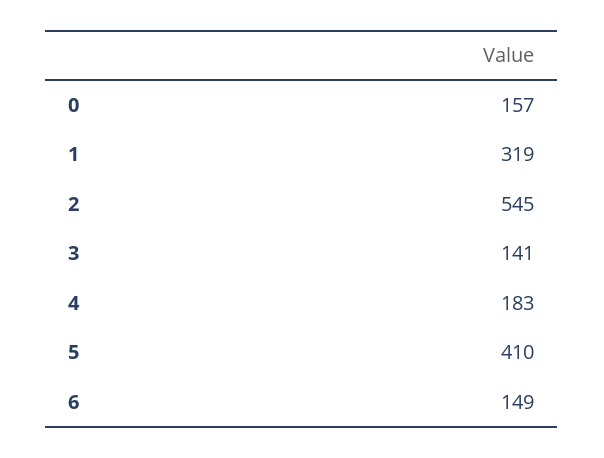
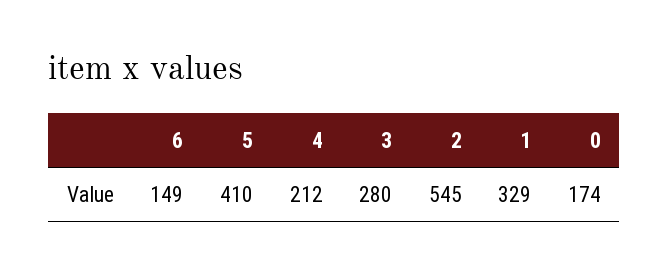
0: 157 -> 174
1: 319 -> 329
3: 141 -> 280
4: 183 -> 212

